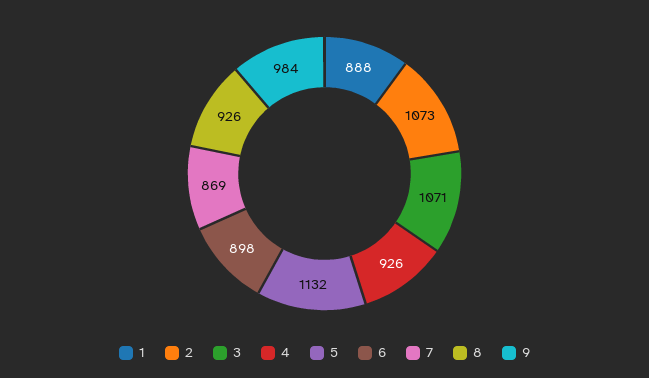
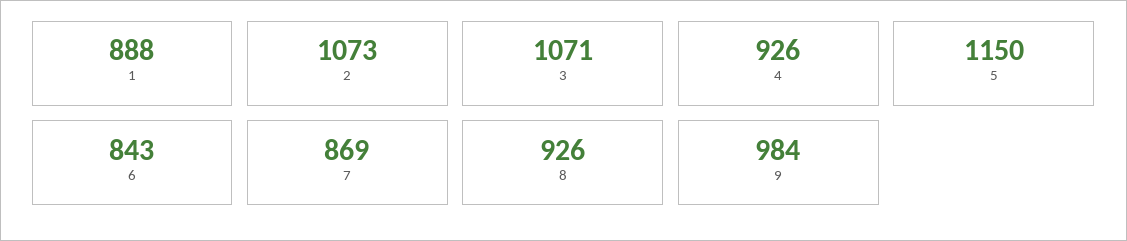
5: 1132 -> 1150
6: 898 -> 843

